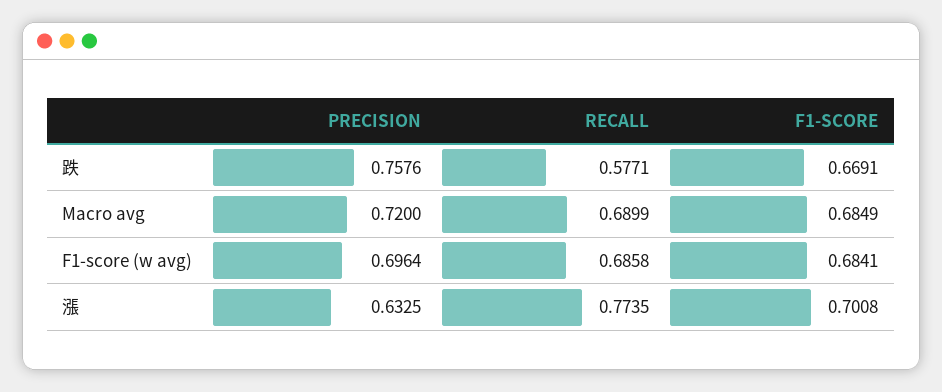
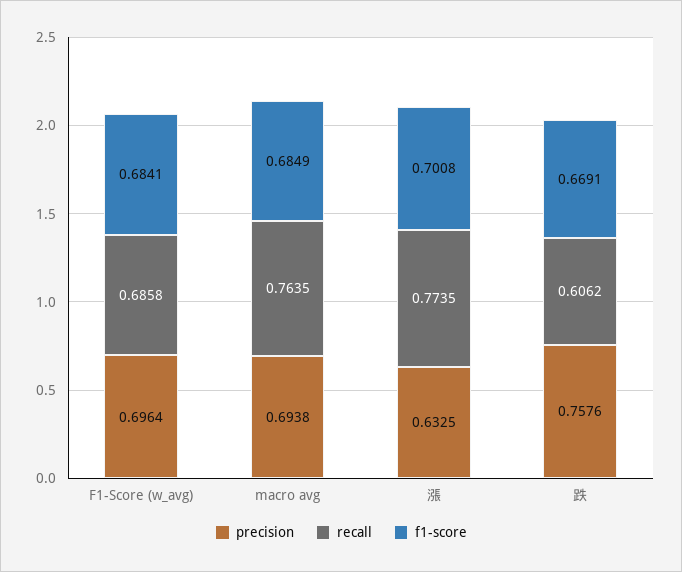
RECALL, 跌: 0.5771 -> 0.6062
PRECISION, Macro avg: 0.72 -> 0.6938
RECALL, Macro avg: 0.6899 -> 0.7635

